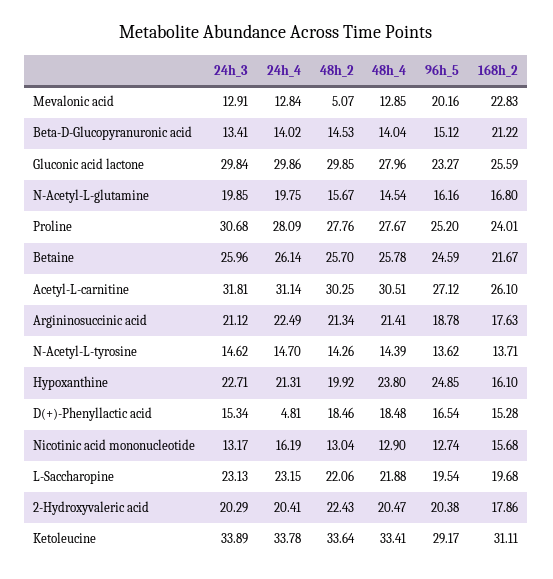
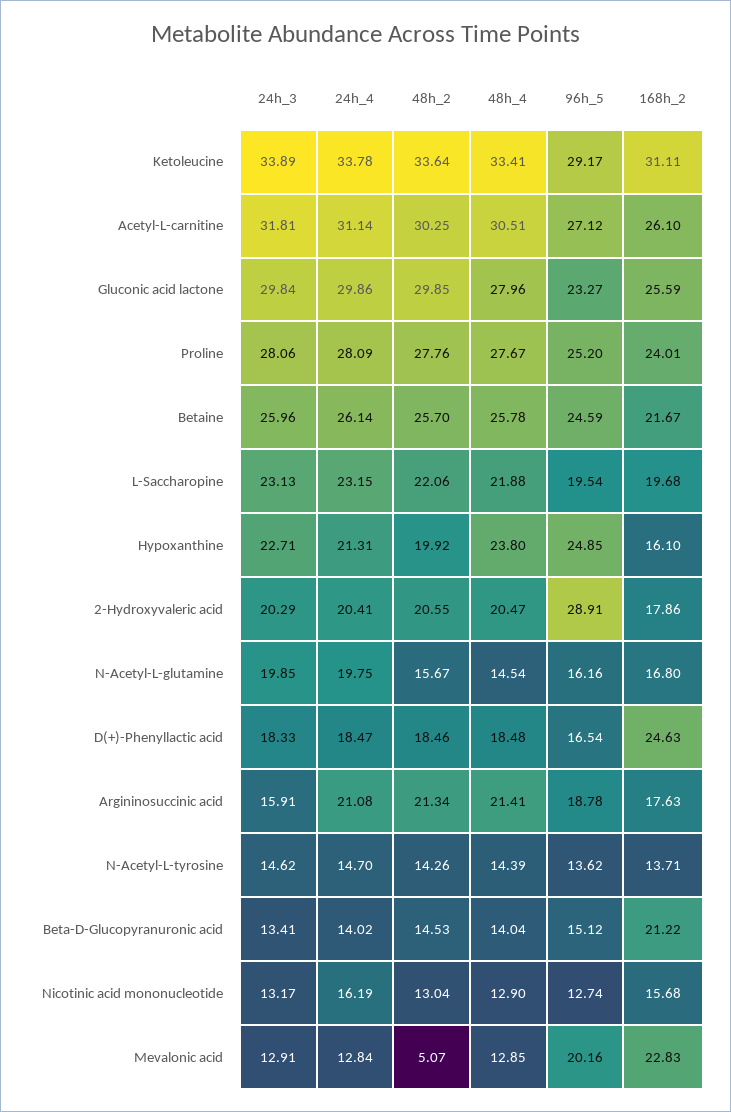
24h_3, Proline: 30.68 -> 28.06
24h_3, Argininosuccinic acid: 21.12 -> 15.91
24h_4, Argininosuccinic acid: 22.49 -> 21.08
24h_3, D(+)-Phenyllactic acid: 15.34 -> 18.33
24h_4, D(+)-Phenyllactic acid: 4.81 -> 18.47
168h_2, D(+)-Phenyllactic acid: 15.28 -> 24.63
48h_2, 2-Hydroxyvaleric acid: 22.43 -> 20.55
96h_5, 2-Hydroxyvaleric acid: 20.38 -> 28.91

